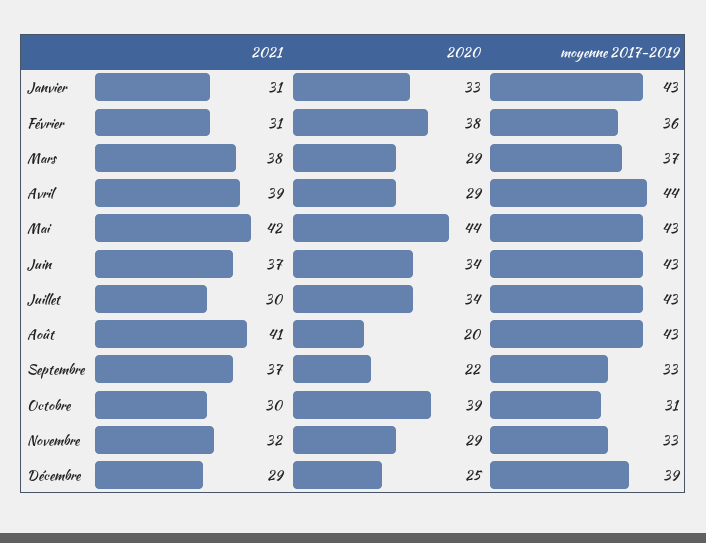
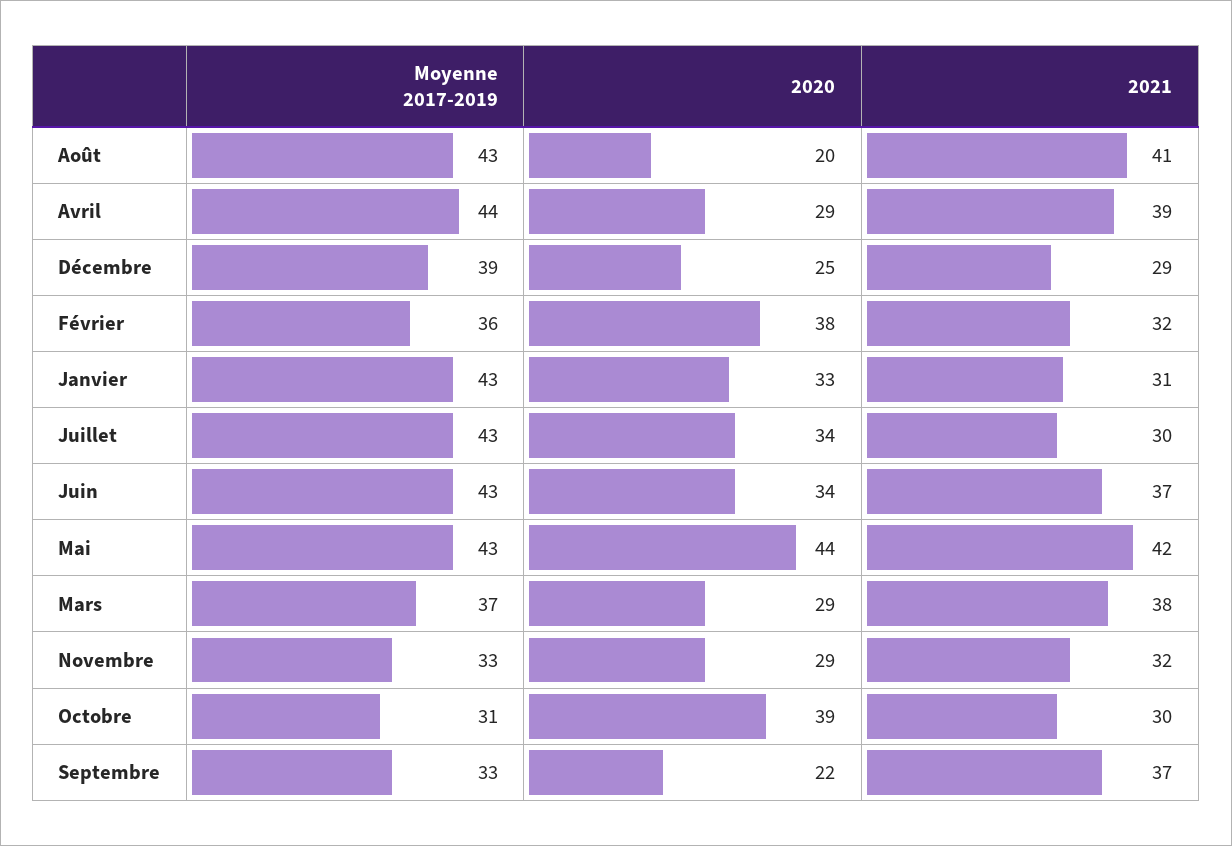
2021, Février: 31 -> 32

